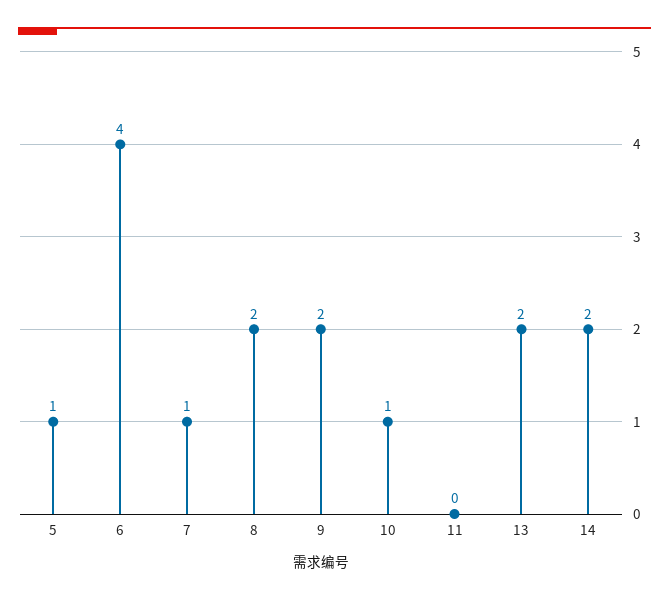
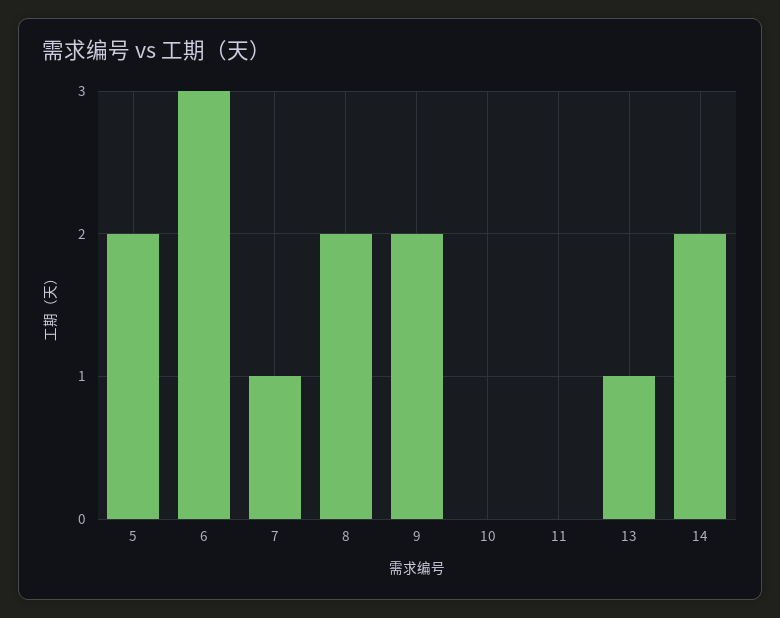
5: 1 -> 2
6: 4 -> 3
10: 1 -> 0
13: 2 -> 1

